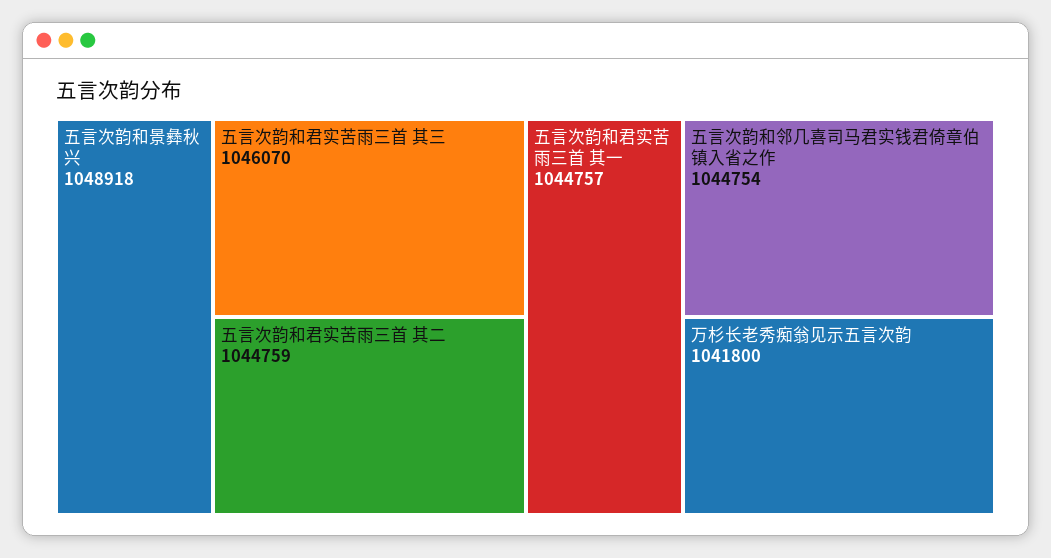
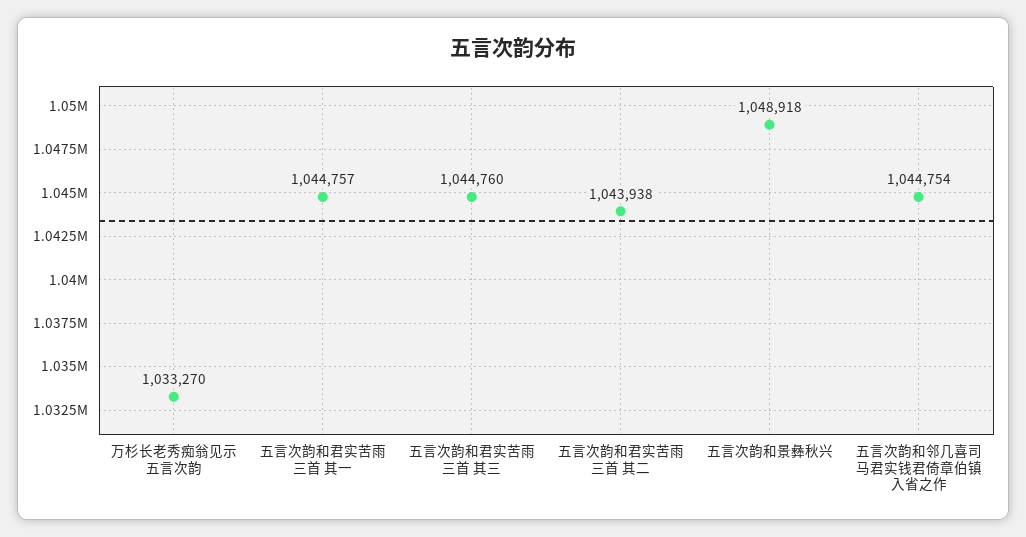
五言次韵和君实苦雨三首 其三: 1046070 -> 1044760
五言次韵和君实苦雨三首 其二: 1044759 -> 1043938
万杉长老秀痴翁见示五言次韵: 1041800 -> 1033270

